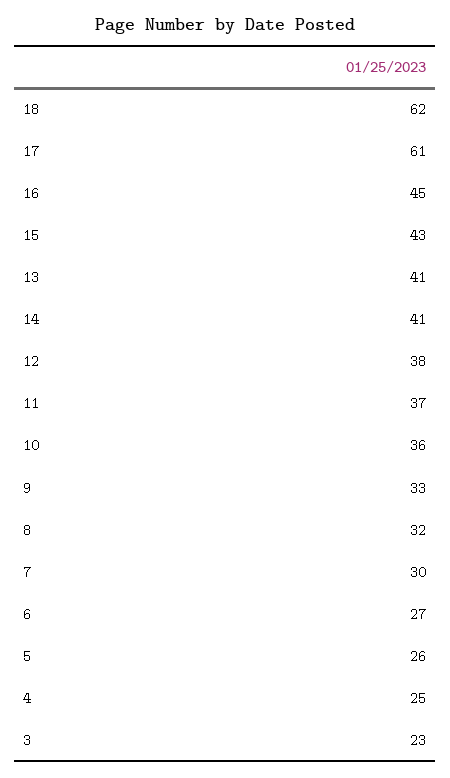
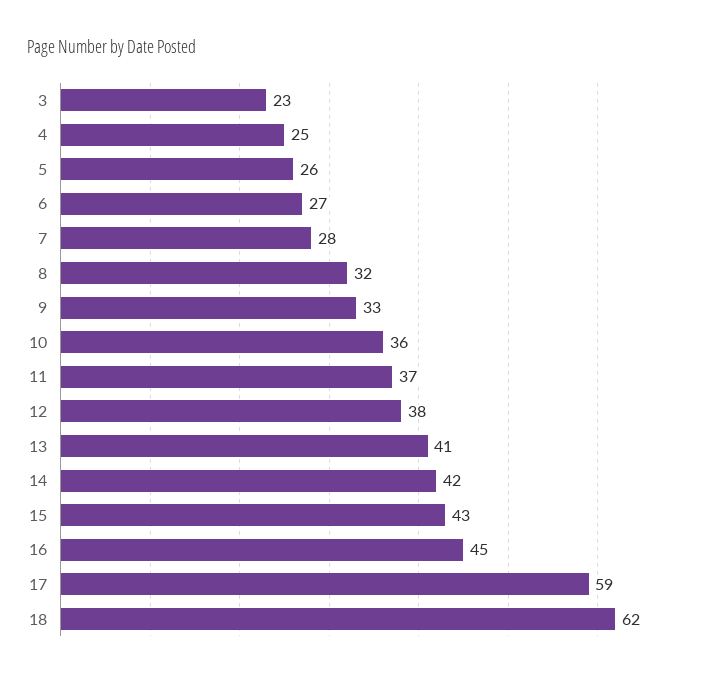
17: 61 -> 59
14: 41 -> 42
7: 30 -> 28

